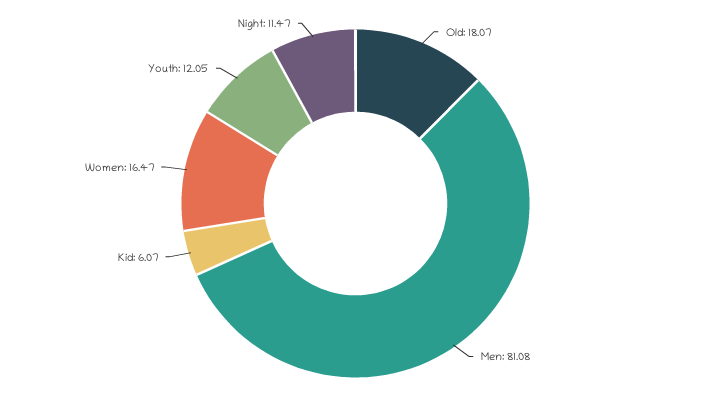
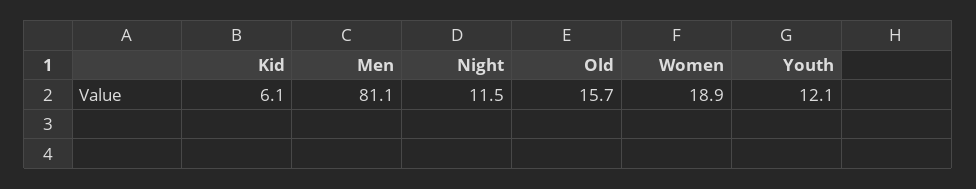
Old: 18.07 -> 15.7
Women: 16.47 -> 18.9

